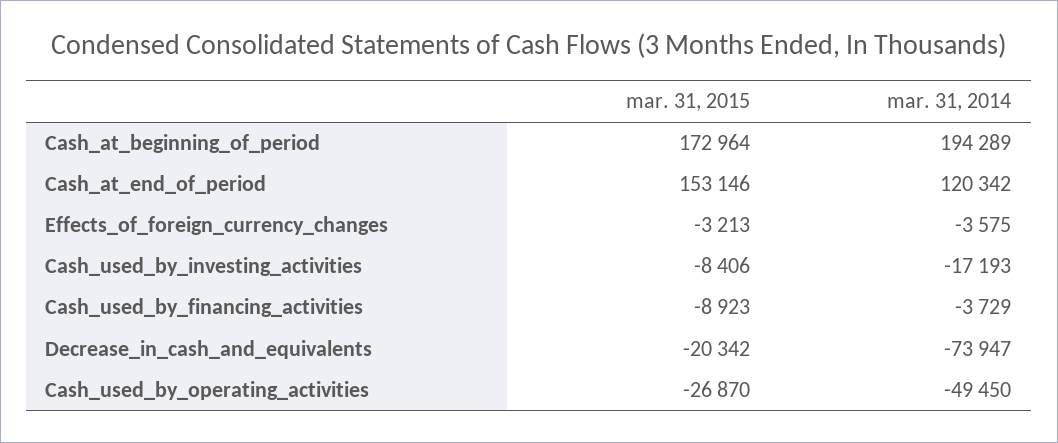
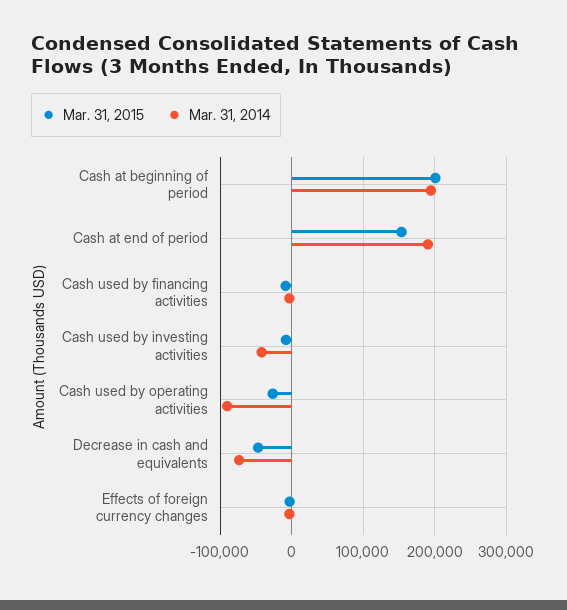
mar. 31, 2015, Cash_at_beginning_of_period: 172964 -> 200000
mar. 31, 2014, Cash_at_end_of_period: 120342 -> 190000
mar. 31, 2014, Cash_used_by_investing_activities: -17193 -> -40000
mar. 31, 2015, Decrease_in_cash_and_equivalents: -20342 -> -50000
mar. 31, 2014, Cash_used_by_operating_activities: -49450 -> -90000

